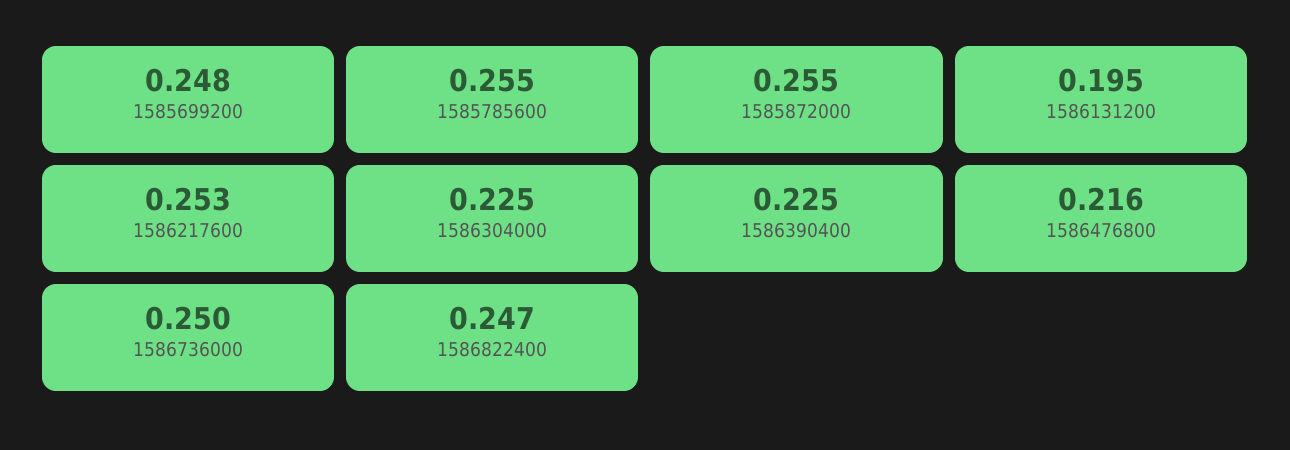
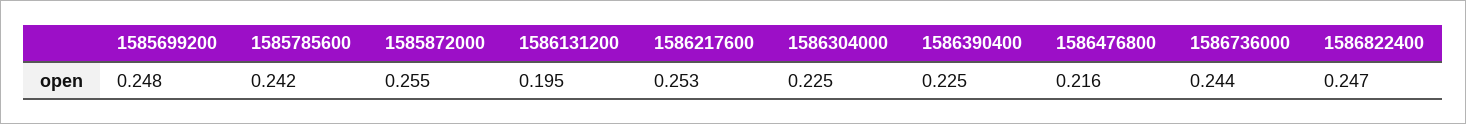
1585785600: 0.255 -> 0.242
1586736000: 0.25 -> 0.244

